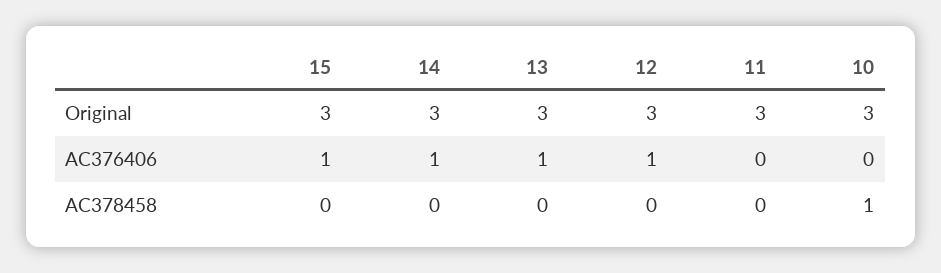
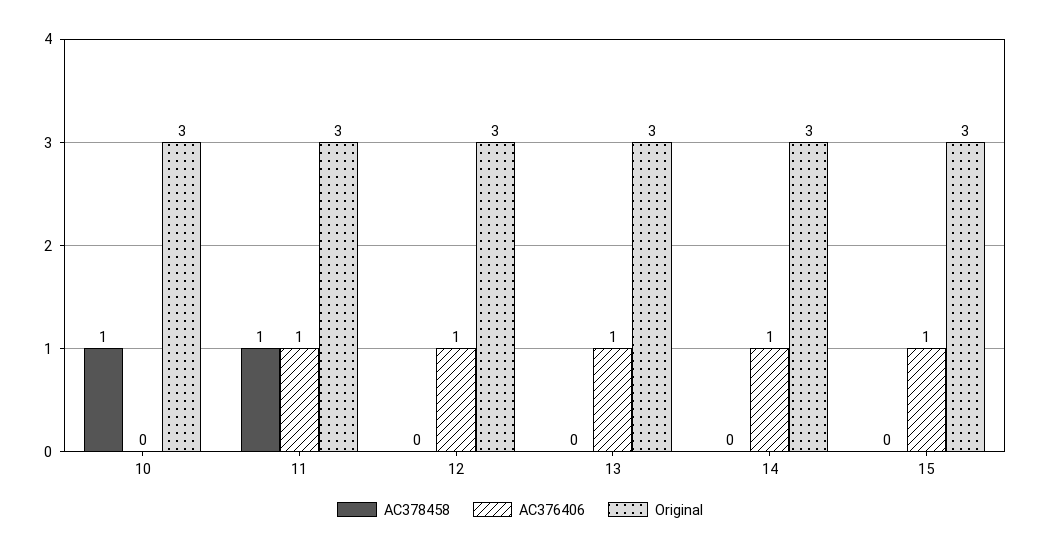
AC376406, 11: 0 -> 1
AC378458, 11: 0 -> 1

